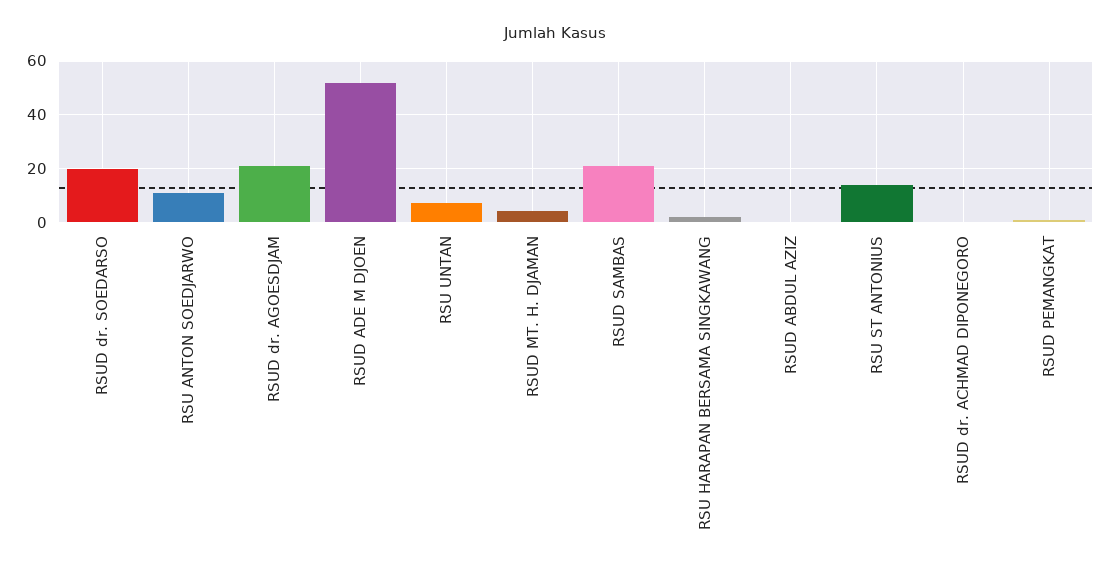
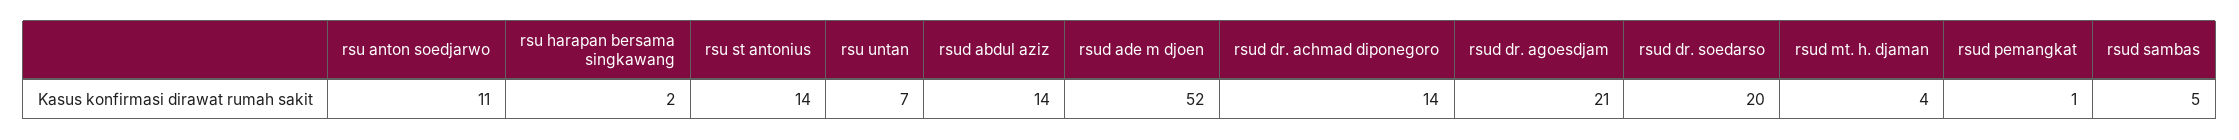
RSUD SAMBAS: 20 -> 5
RSUD ABDUL AZIZ: 0 -> 14
RSUD dr. ACHMAD DIPONEGORO: 0 -> 14

